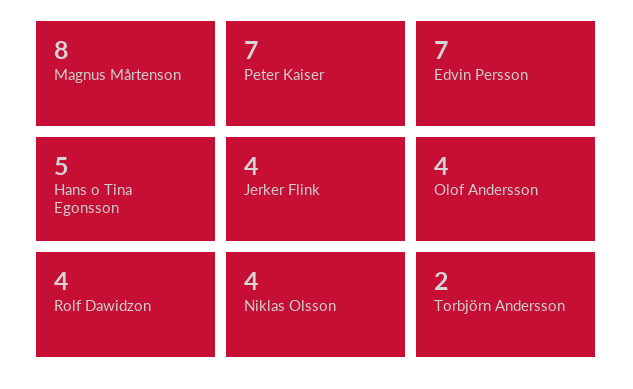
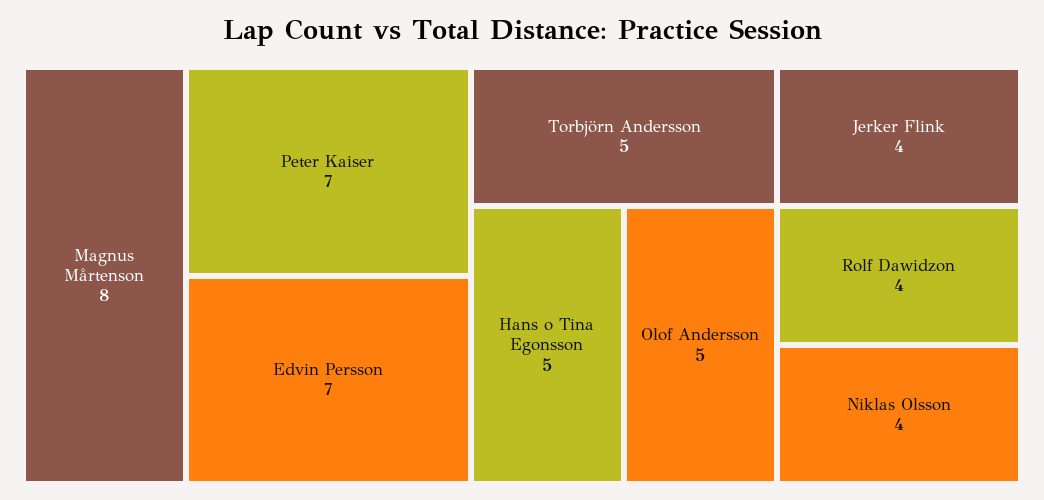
Olof Andersson: 4 -> 5
Torbjörn Andersson: 2 -> 5

